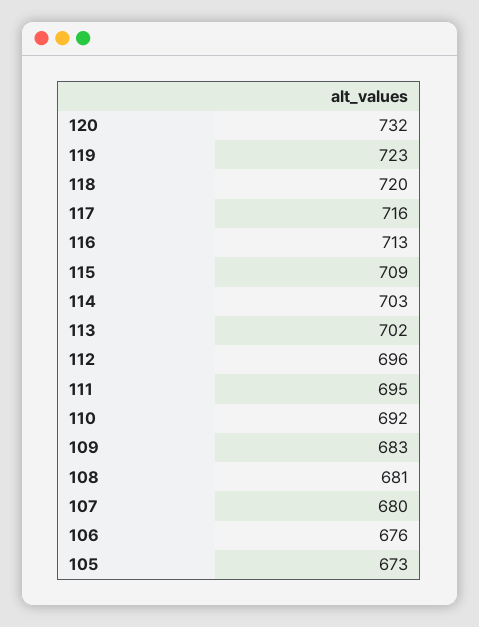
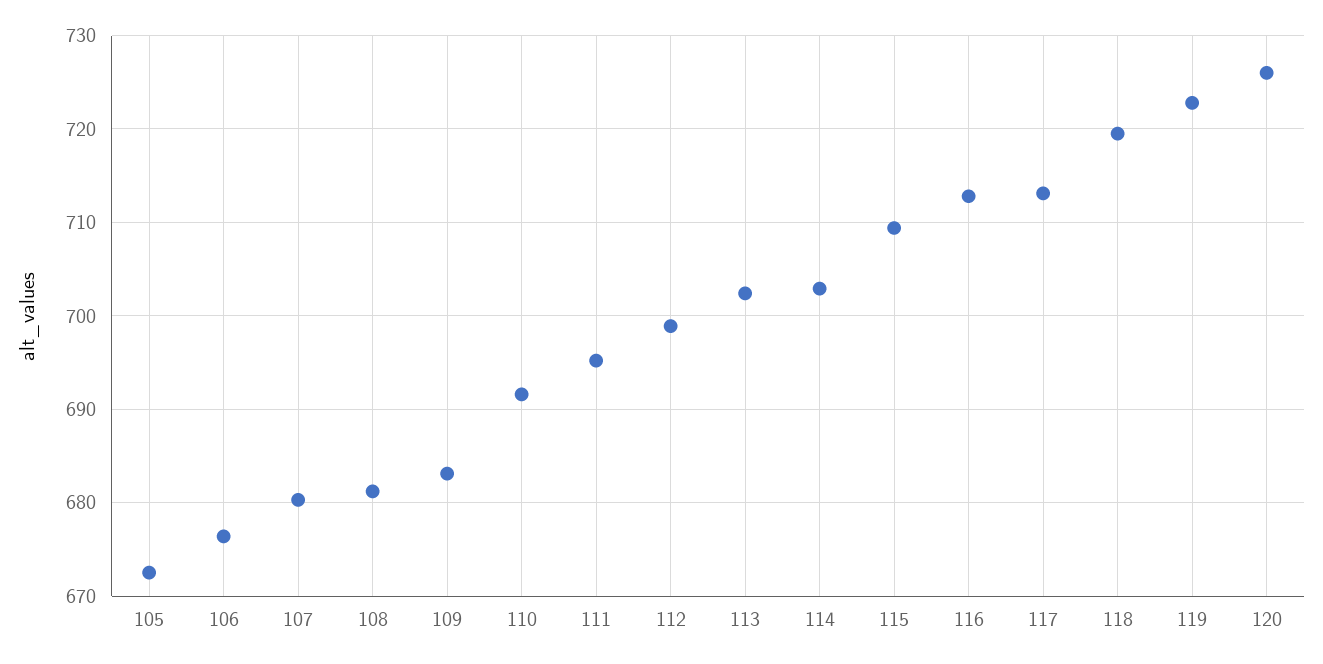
120: 732 -> 726
117: 716 -> 713
112: 696 -> 699

